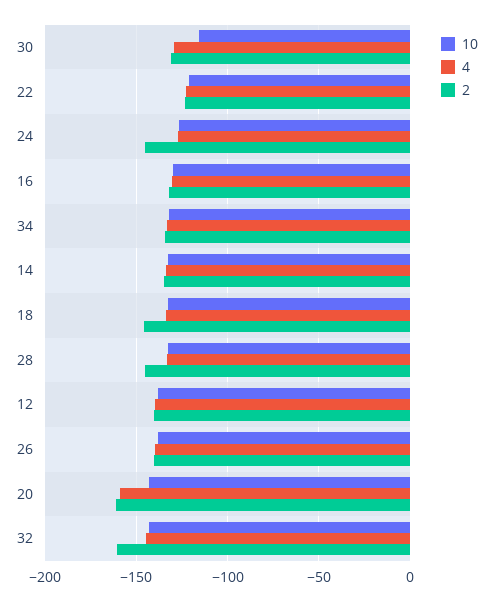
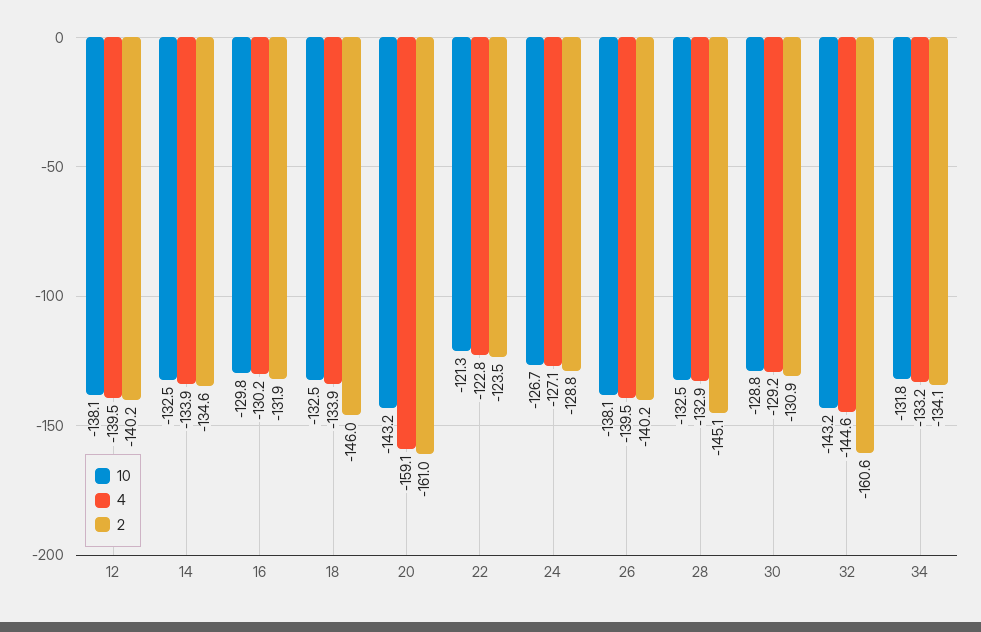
10, 30: -115 -> -128.8
2, 24: -145 -> -128.8

